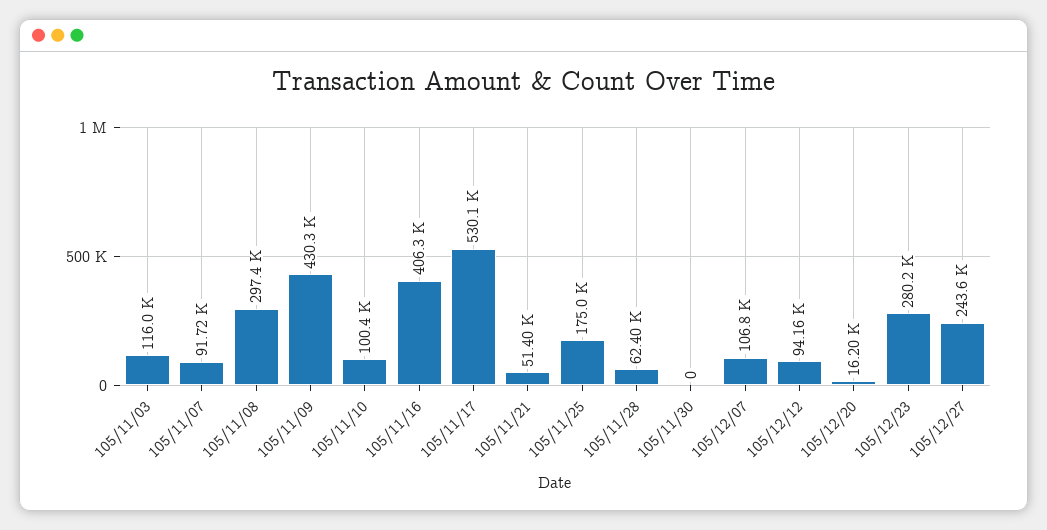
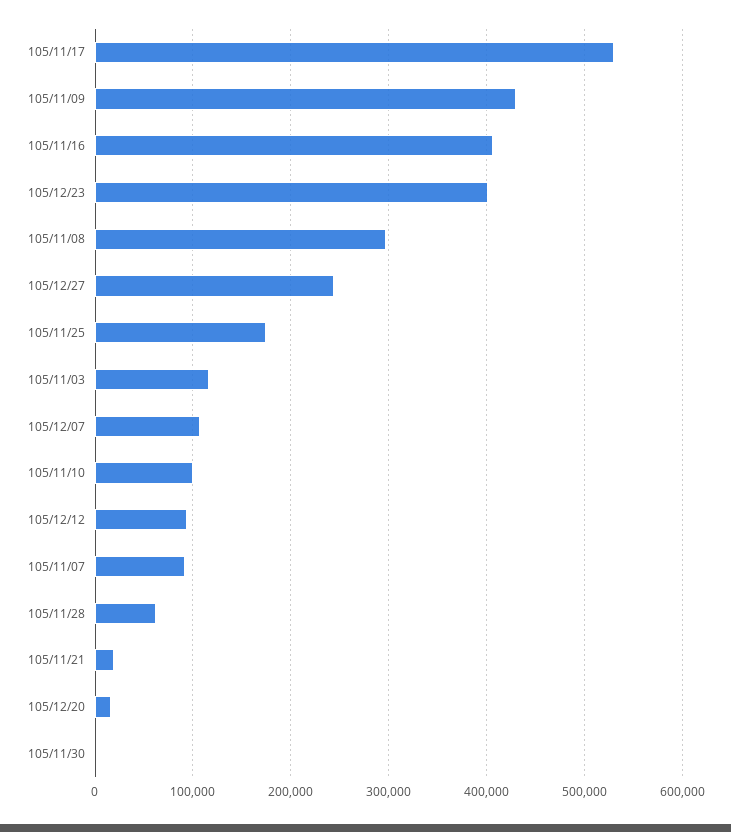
105/11/21: 51400 -> 20000
105/12/23: 280200 -> 400000

